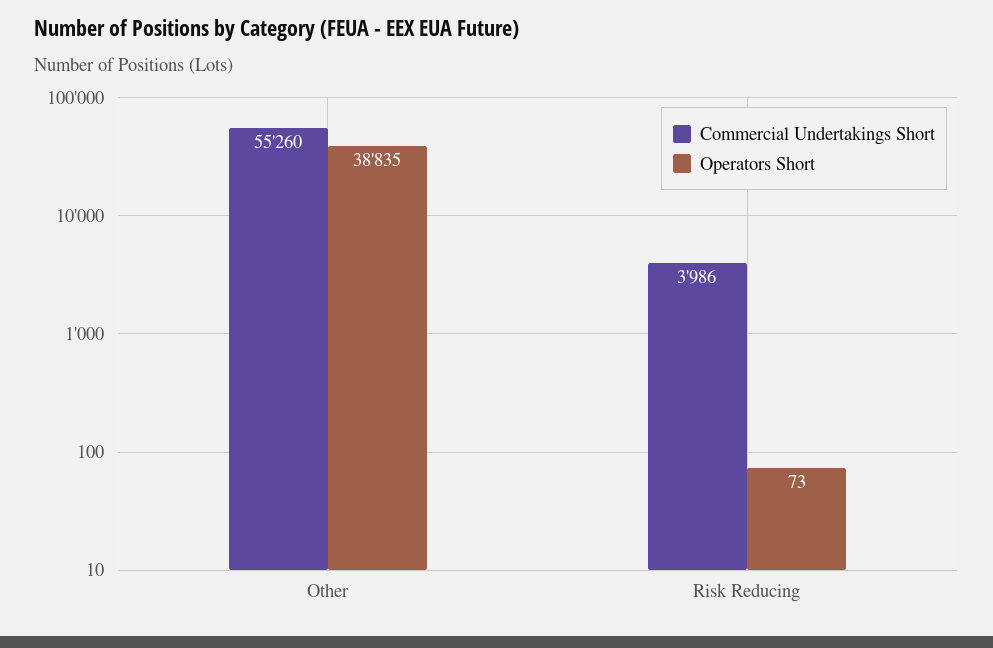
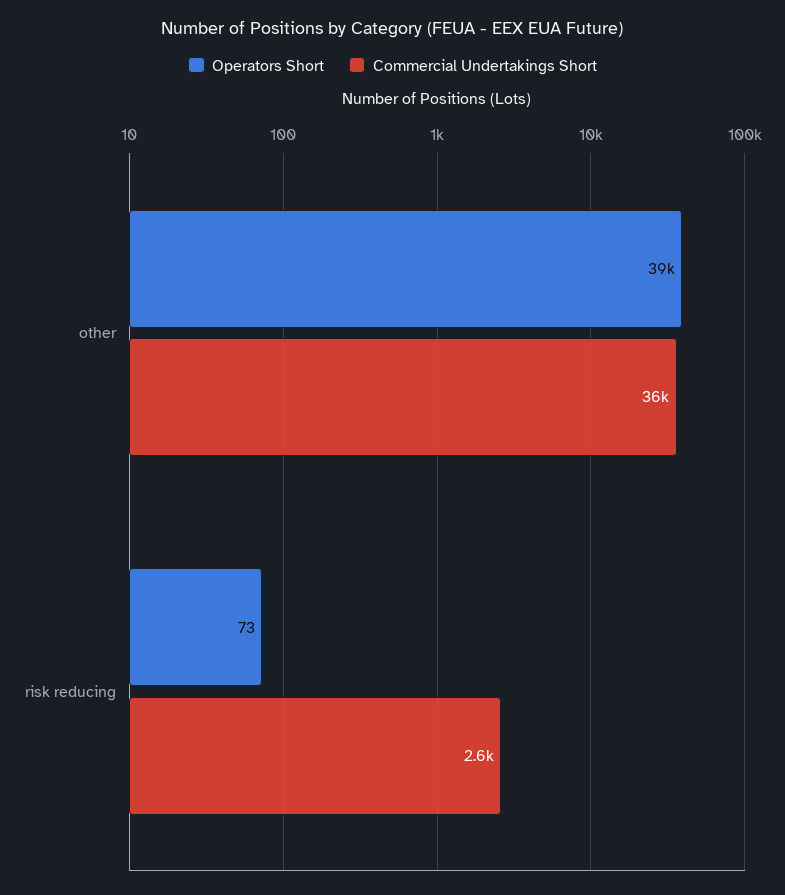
Commercial Undertakings Short, Other: 55260 -> 36000
Commercial Undertakings Short, Risk Reducing: 3986 -> 2600

